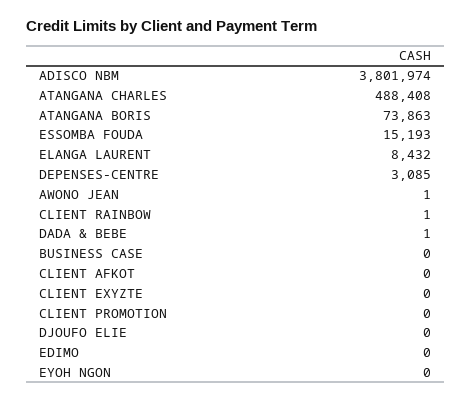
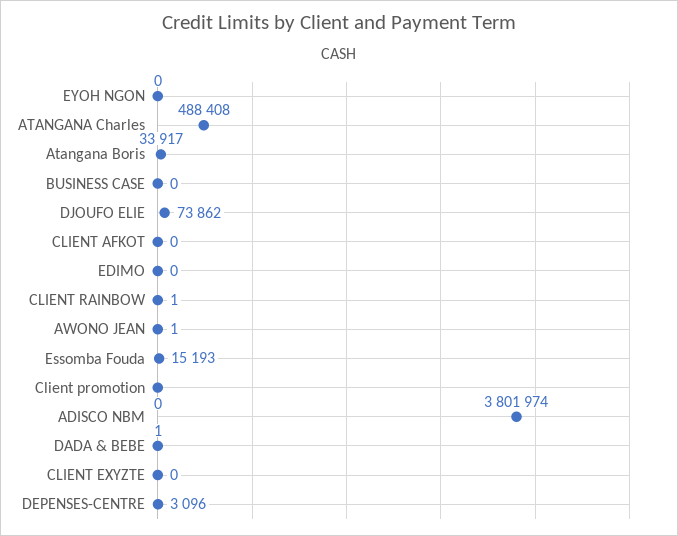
ATANGANA BORIS: 73863 -> 33917
ELANGA LAURENT: 8432 -> none
DEPENSES-CENTRE: 3085 -> 3096
DJOUFO ELIE: 0 -> 73862

